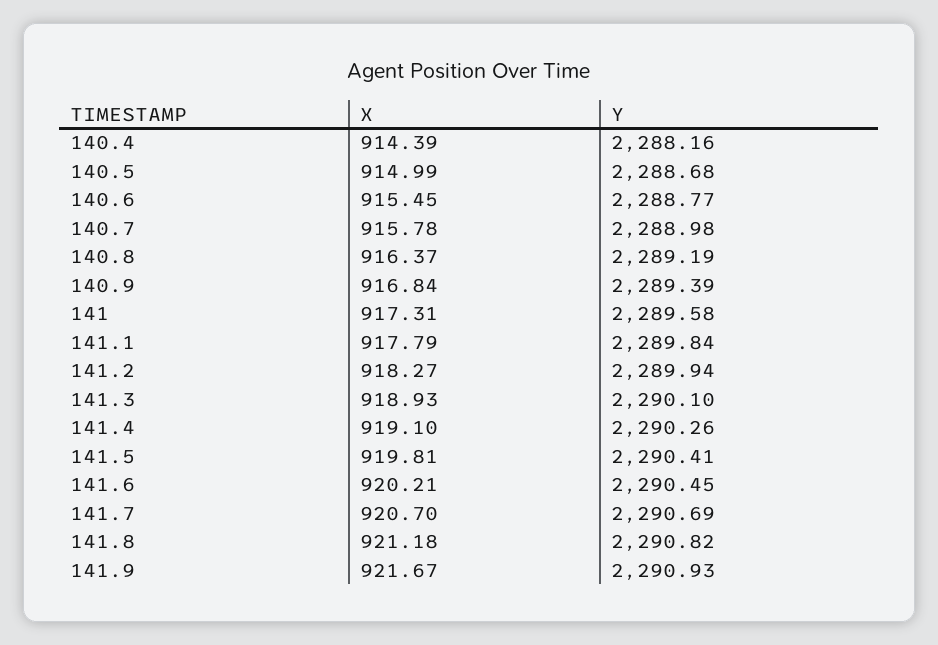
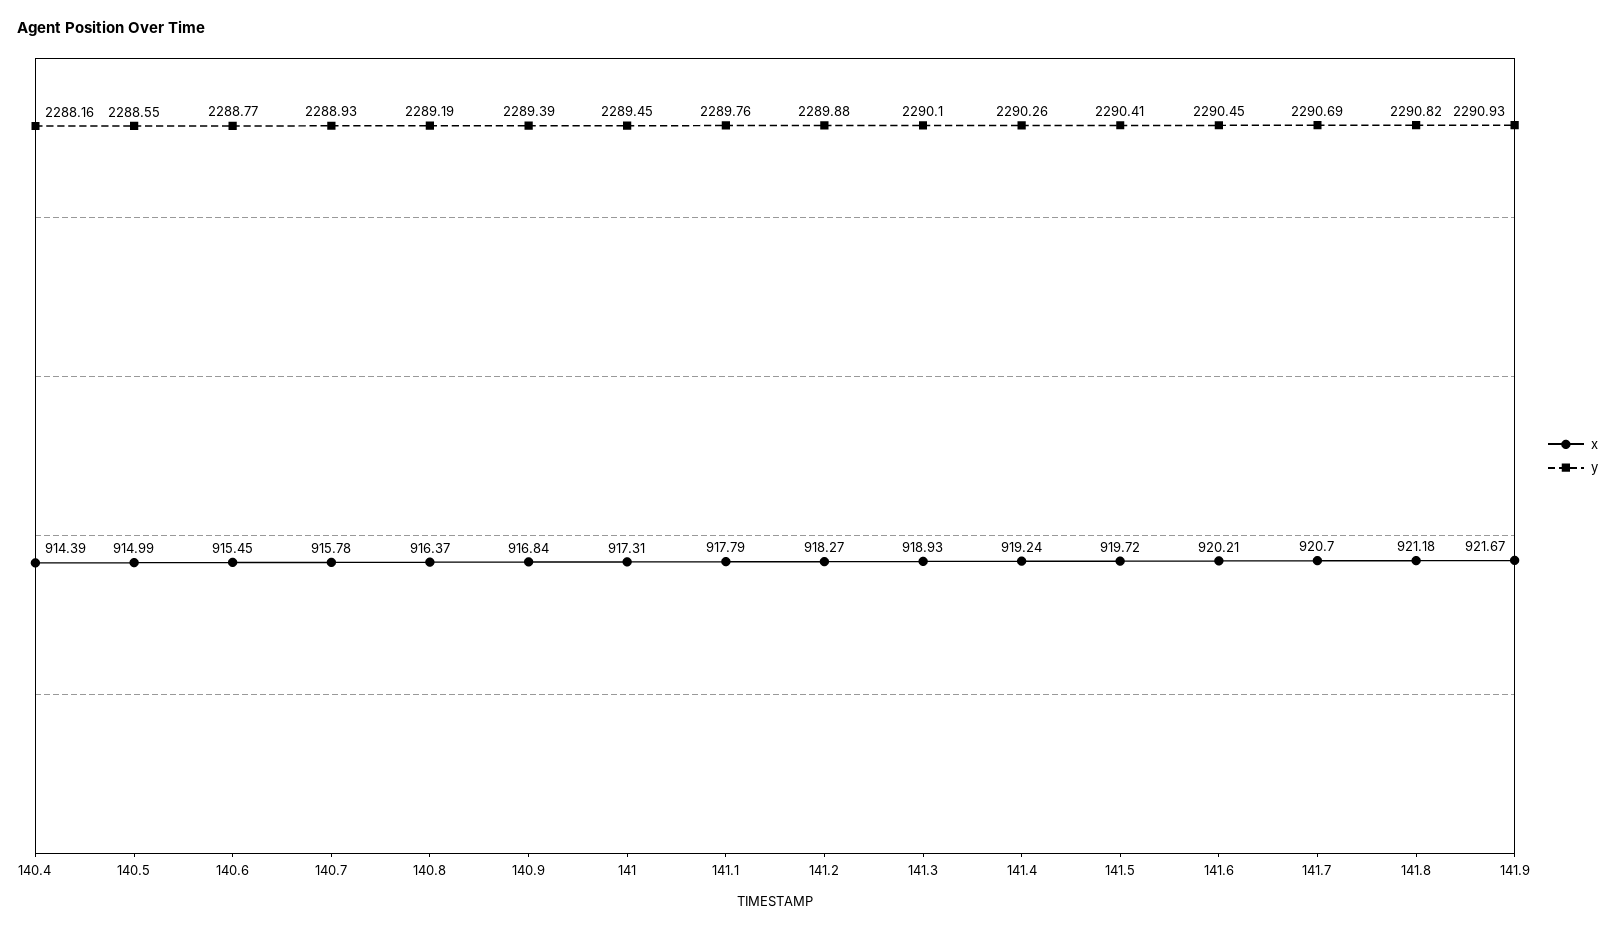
Y, 140.5: 2288.68 -> 2288.55
Y, 140.7: 2288.98 -> 2288.93
Y, 141: 2289.58 -> 2289.45
Y, 141.1: 2289.84 -> 2289.76
Y, 141.2: 2289.94 -> 2289.88
X, 141.4: 919.1 -> 919.24
X, 141.5: 919.81 -> 919.72

